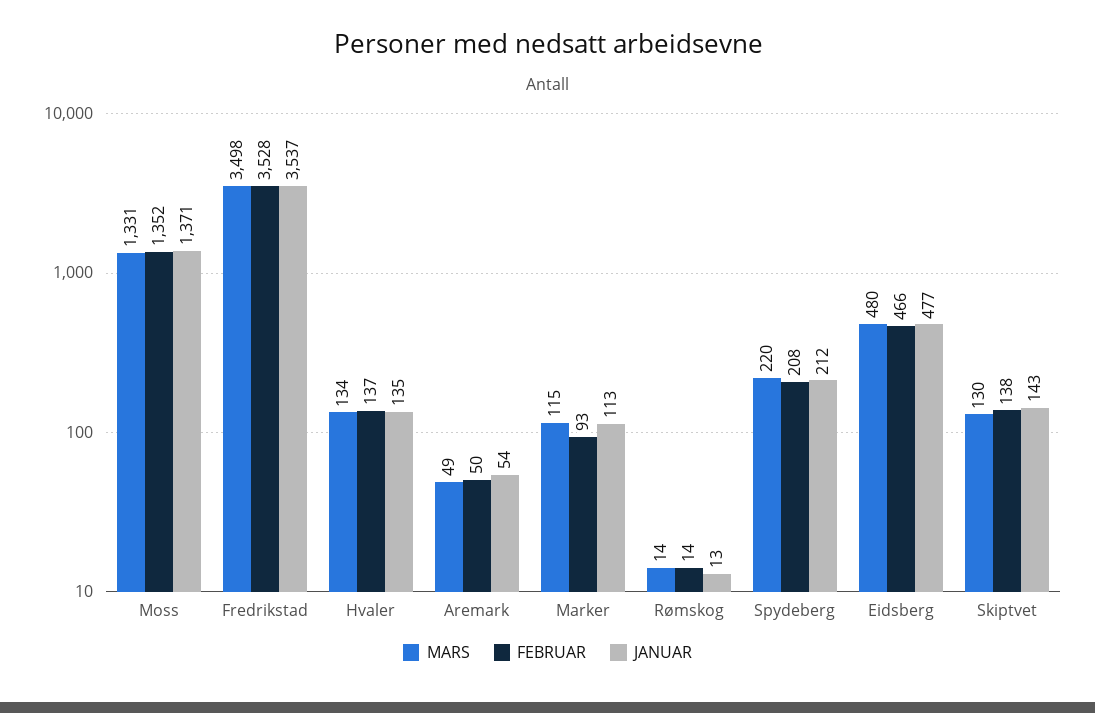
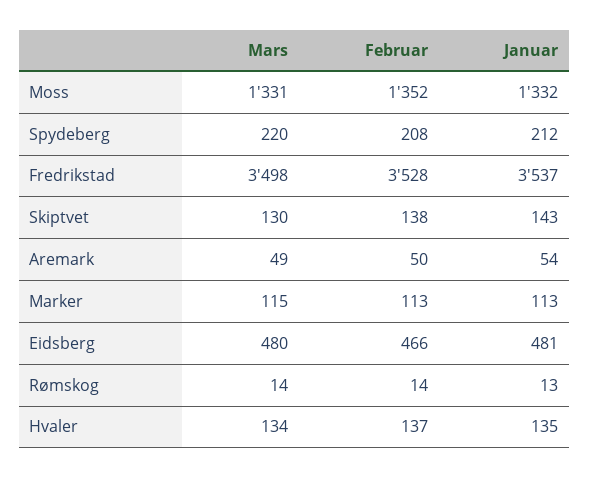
JANUAR, Moss: 1371 -> 1332
FEBRUAR, Marker: 93 -> 113
JANUAR, Eidsberg: 477 -> 481

